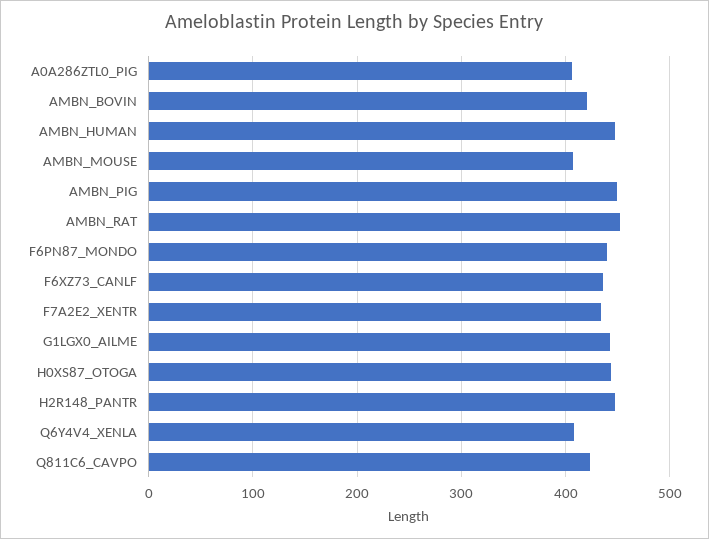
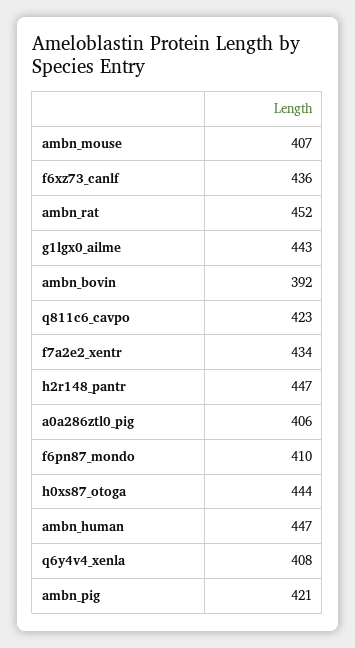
AMBN_BOVIN: 420 -> 392
AMBN_PIG: 450 -> 421
F6PN87_MONDO: 440 -> 410

